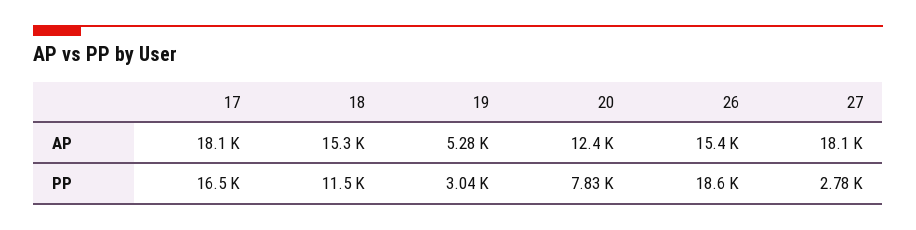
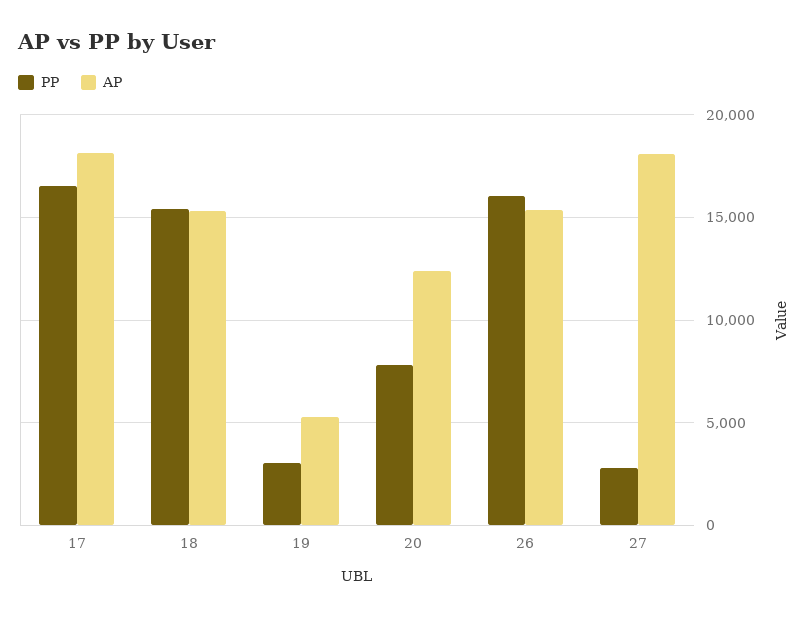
PP, 18: 11500 -> 15500
PP, 26: 18600 -> 16000

